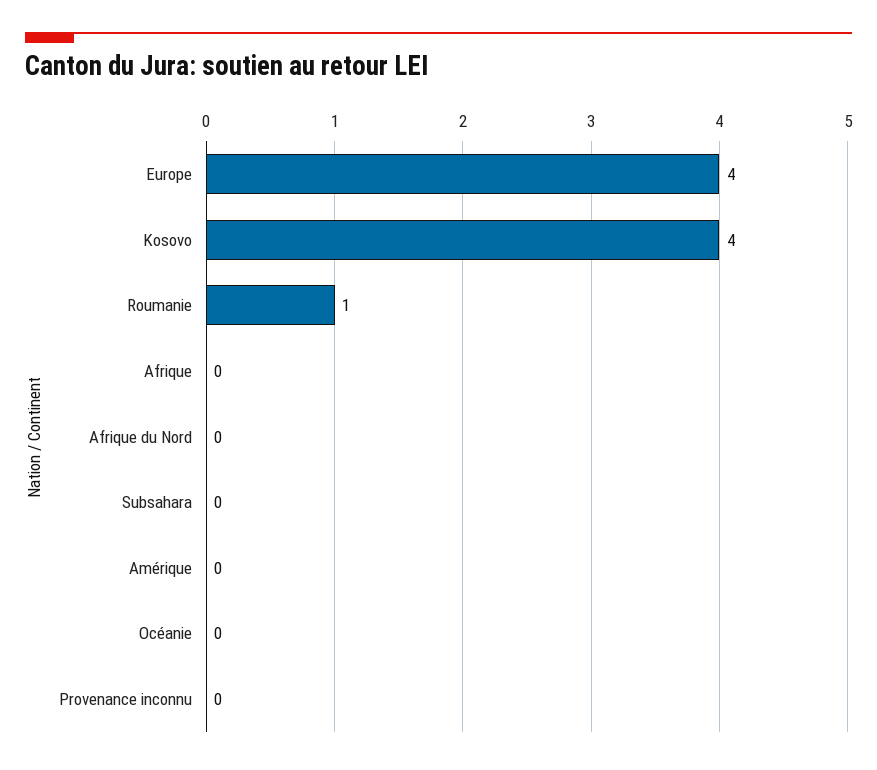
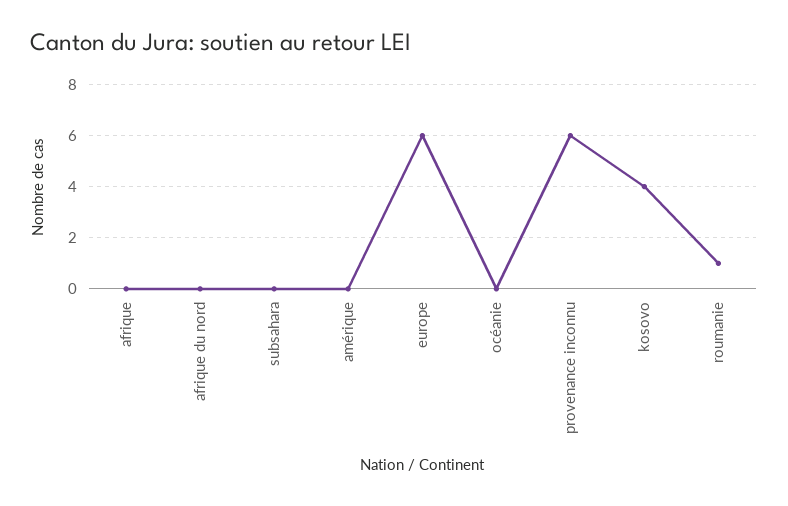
Europe: 4 -> 6
Provenance inconnu: 0 -> 6

